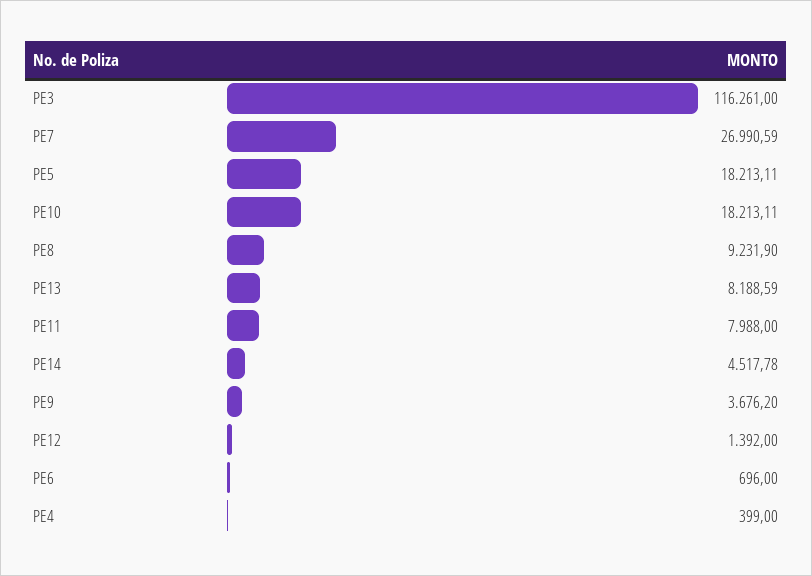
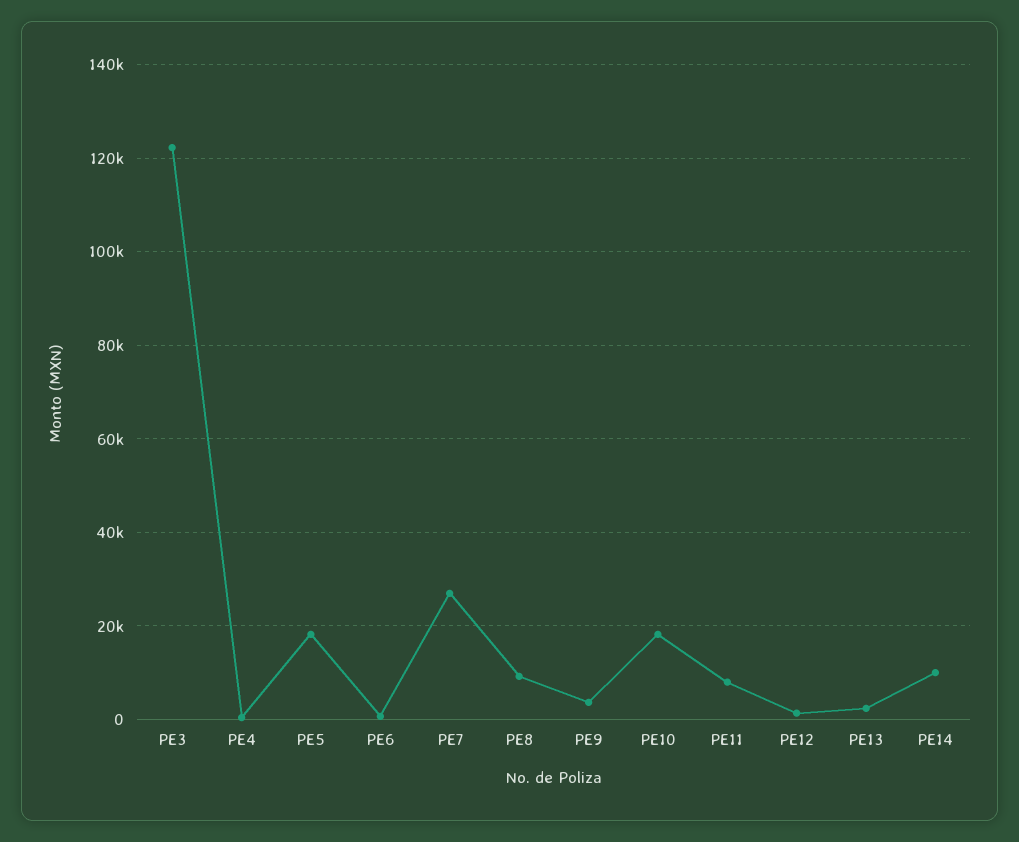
PE3: 116261 -> 122000
PE13: 8188.59 -> 2000
PE14: 4517.78 -> 10000

